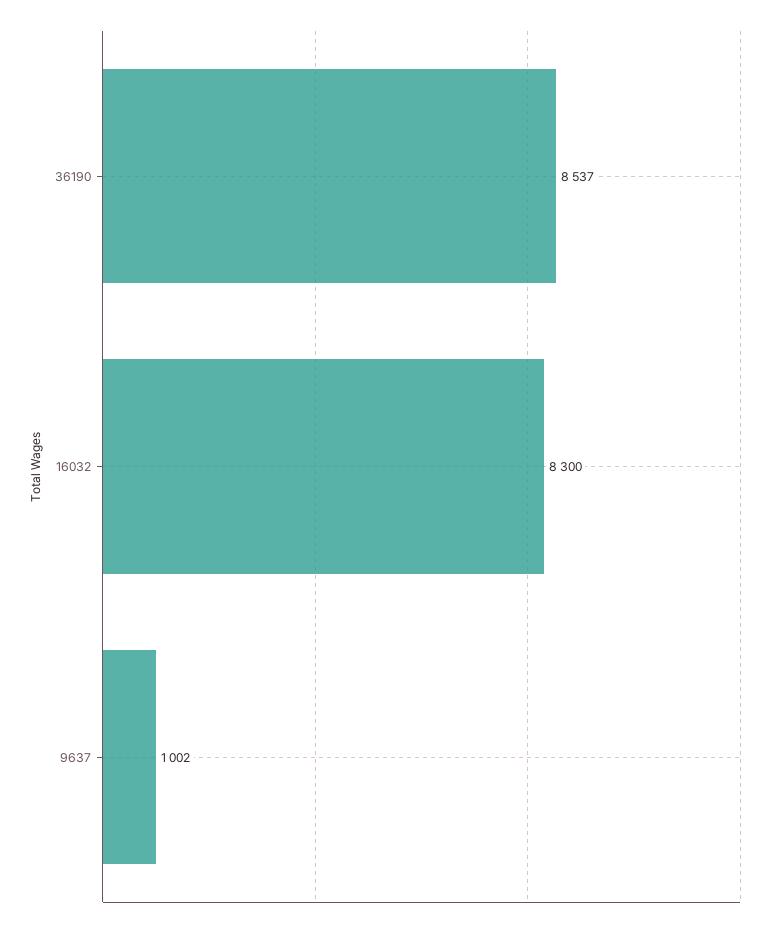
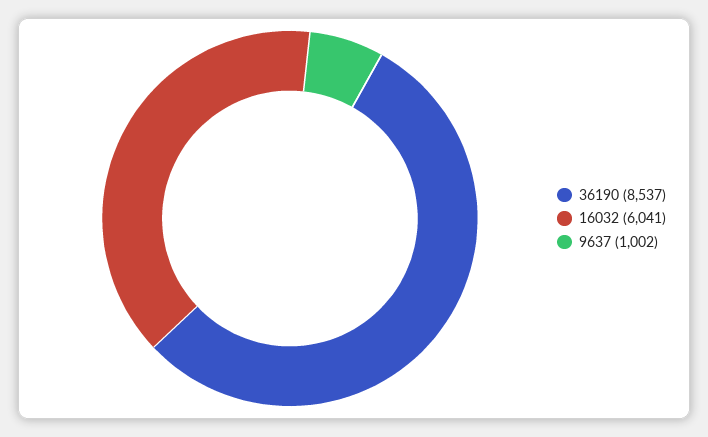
16032: 8300 -> 6041

